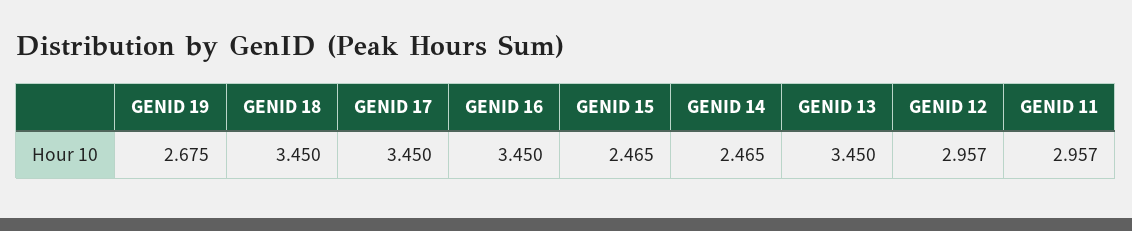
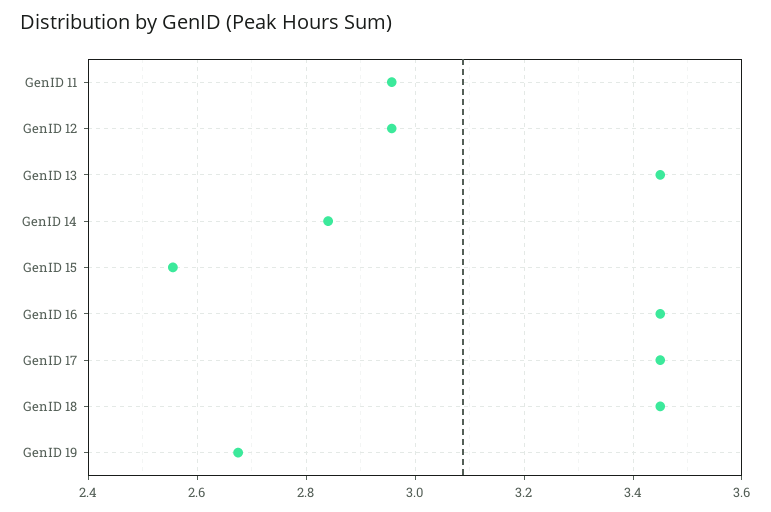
GENID 15: 2.465 -> 2.56
GENID 14: 2.465 -> 2.84

